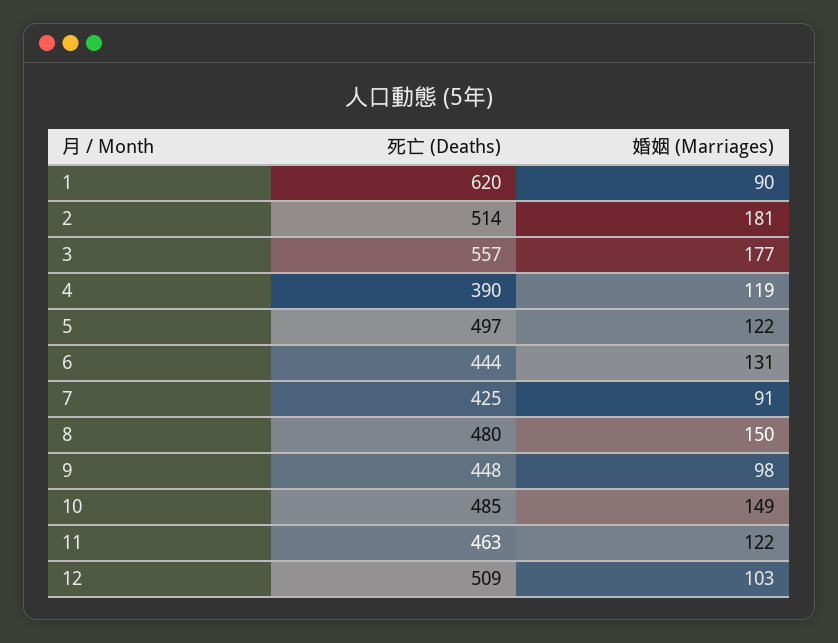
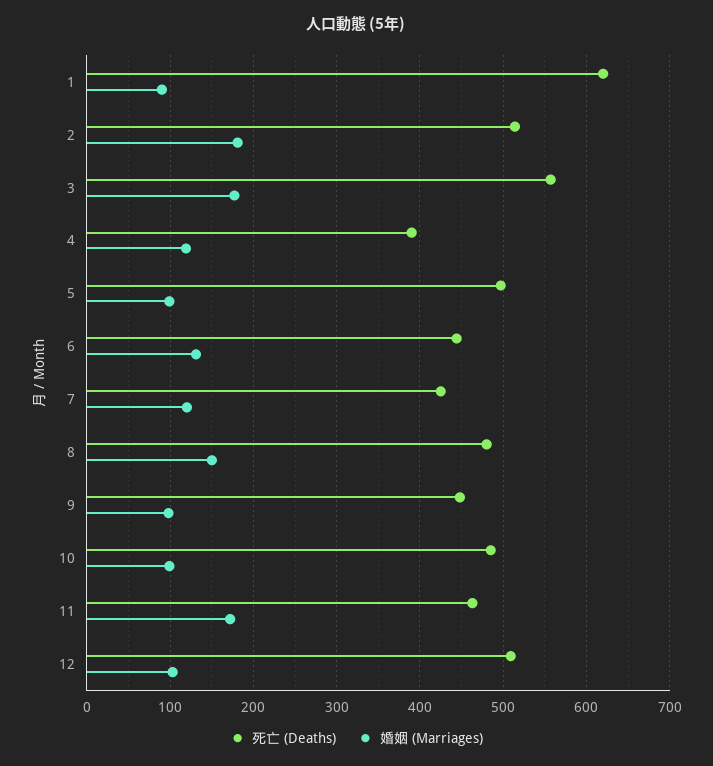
婚姻 (Marriages), 5: 122 -> 100
婚姻 (Marriages), 7: 91 -> 120
婚姻 (Marriages), 10: 149 -> 100
婚姻 (Marriages), 11: 122 -> 170

